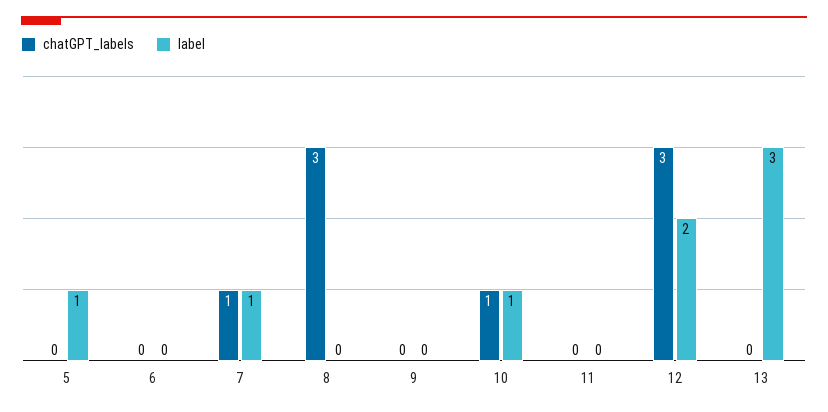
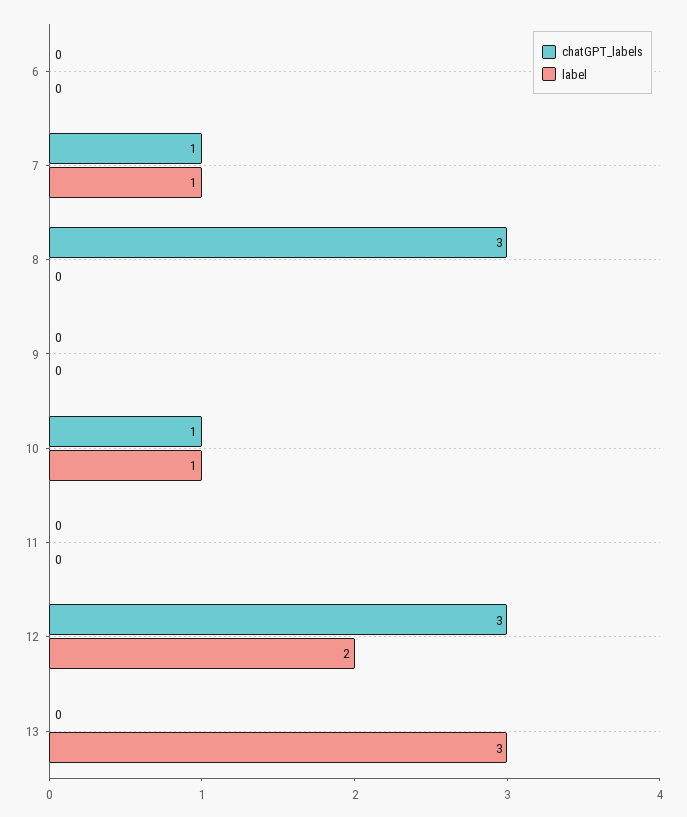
chatGPT_labels, 5: 0 -> none
label, 5: 1 -> none

